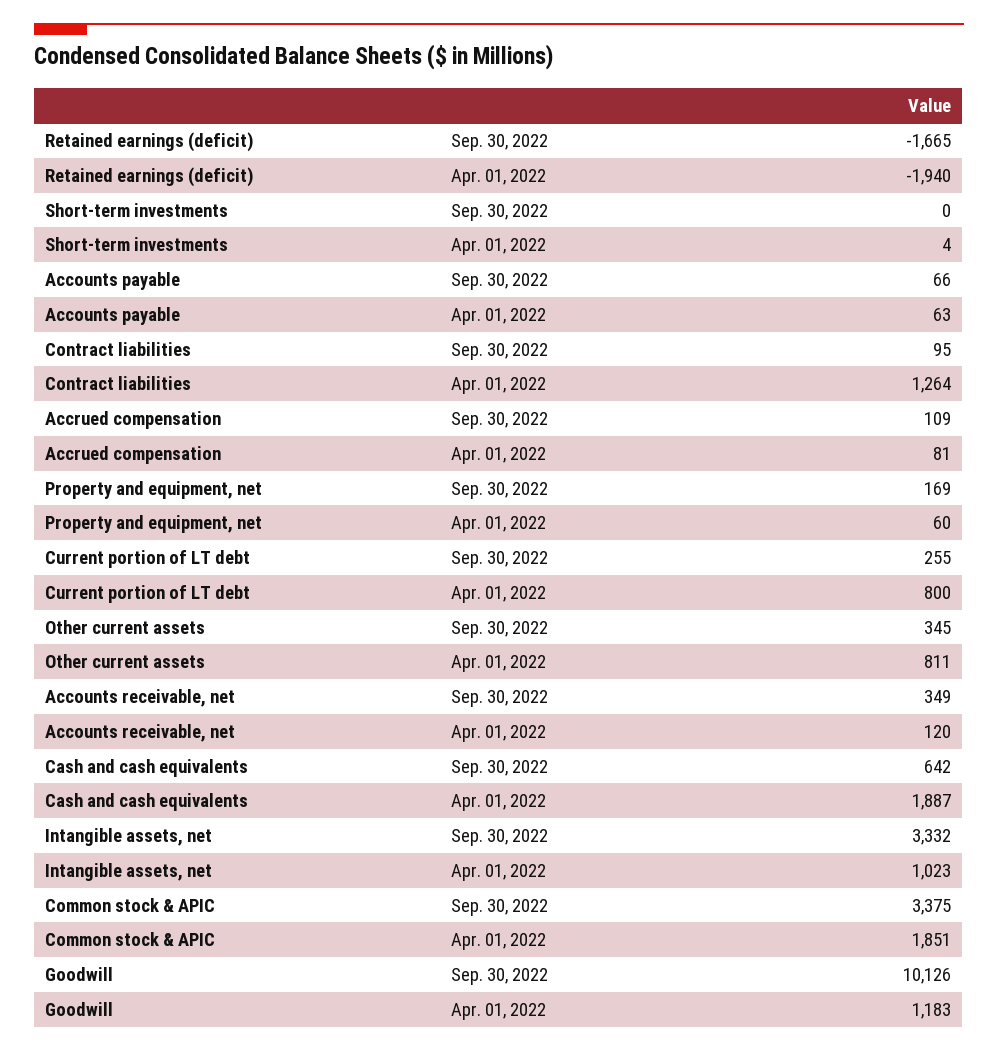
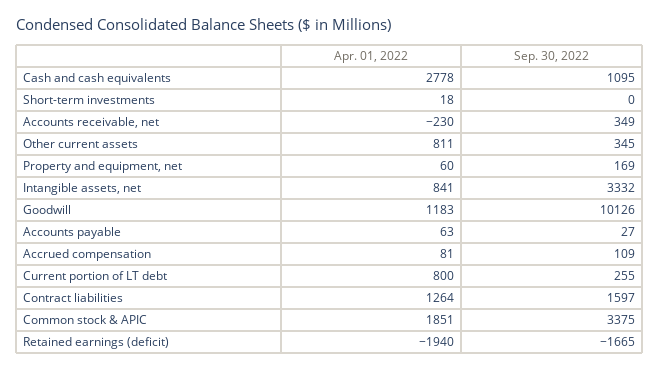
Short-term investments, Apr. 01, 2022: 4 -> 18
Accounts payable, Sep. 30, 2022: 66 -> 27
Contract liabilities, Sep. 30, 2022: 95 -> 1597
Accounts receivable, net, Apr. 01, 2022: 120 -> -230
Cash and cash equivalents, Sep. 30, 2022: 642 -> 1095
Cash and cash equivalents, Apr. 01, 2022: 1887 -> 2778
Intangible assets, net, Apr. 01, 2022: 1023 -> 841

